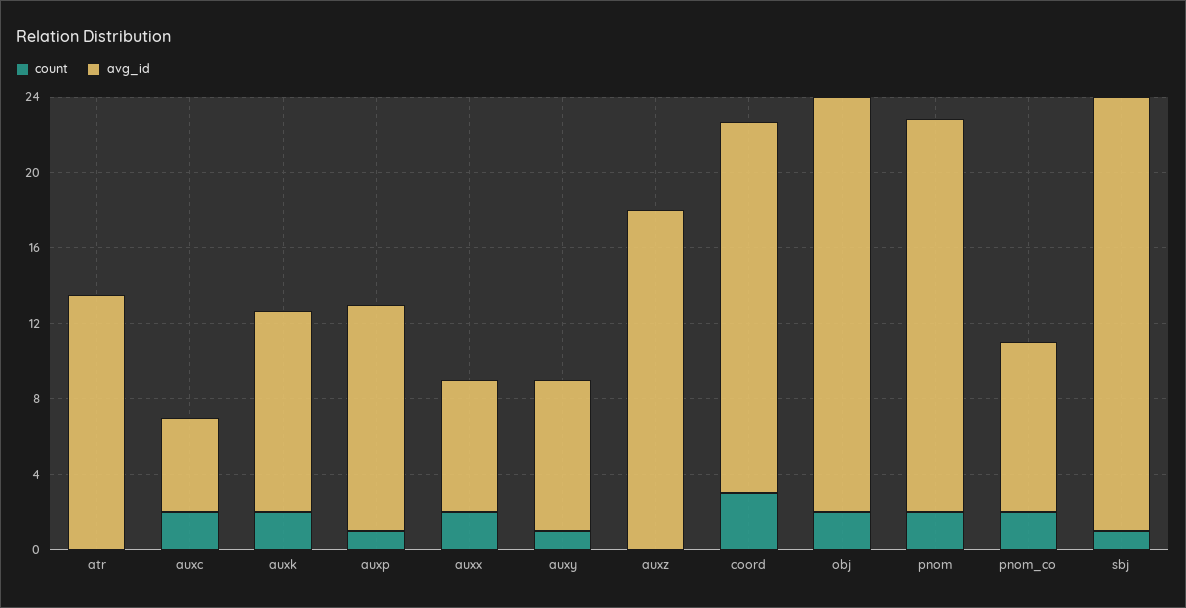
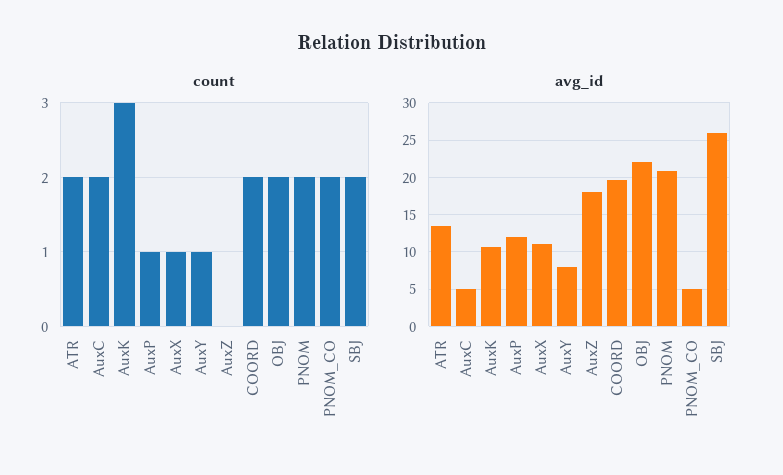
count, atr: 0 -> 2
count, auxk: 2 -> 3
count, auxx: 2 -> 1
avg_id, auxx: 7 -> 11
count, coord: 3 -> 2
avg_id, pnom_co: 9 -> 5
count, sbj: 1 -> 2
avg_id, sbj: 23 -> 26

